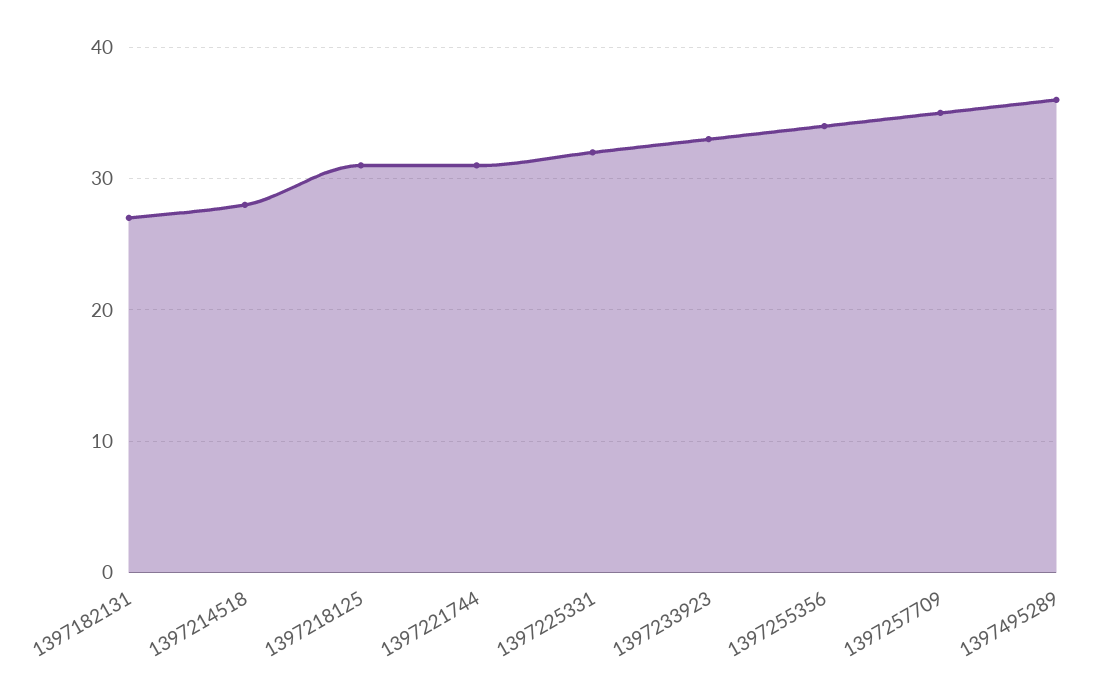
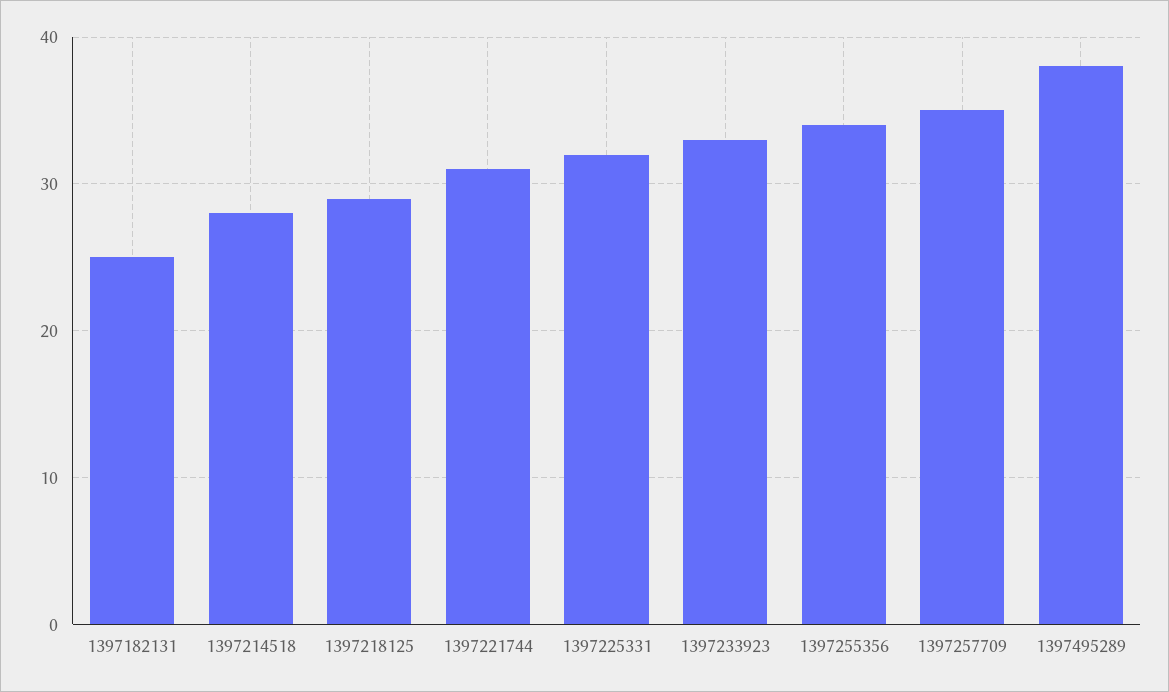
1397182131: 27 -> 25
1397218125: 31 -> 29
1397495289: 36 -> 38

